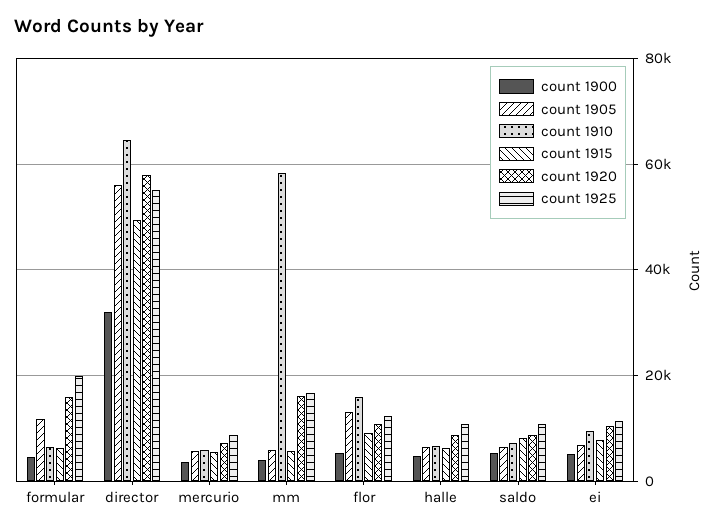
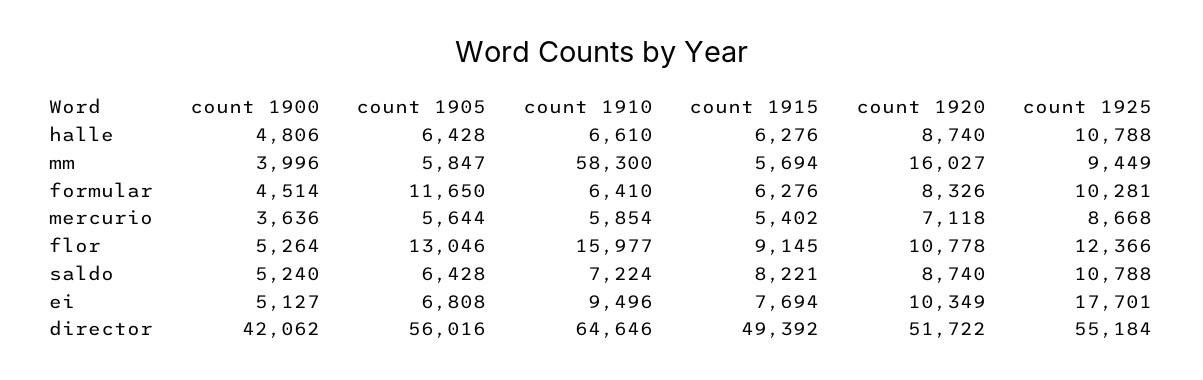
count 1920, formular: 16000 -> 8326
count 1925, formular: 20000 -> 10281
count 1900, director: 32000 -> 42062
count 1920, director: 58000 -> 51722
count 1925, mm: 16000 -> 9449
count 1925, ei: 12000 -> 17701

